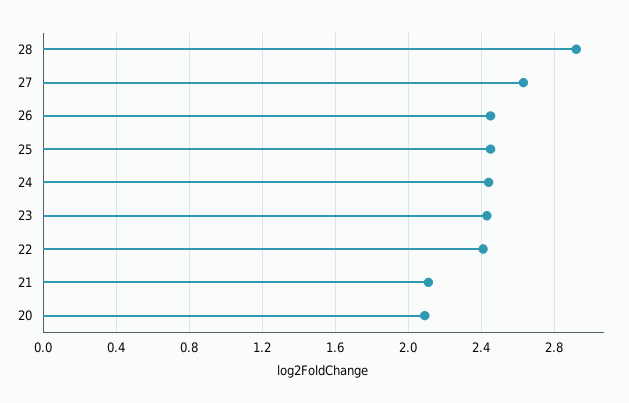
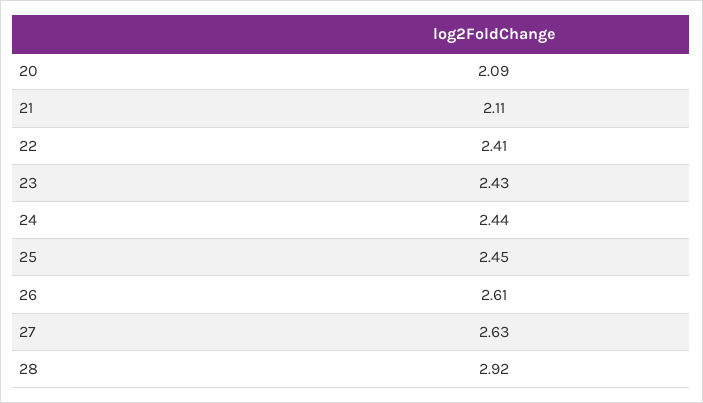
26: 2.45 -> 2.61

